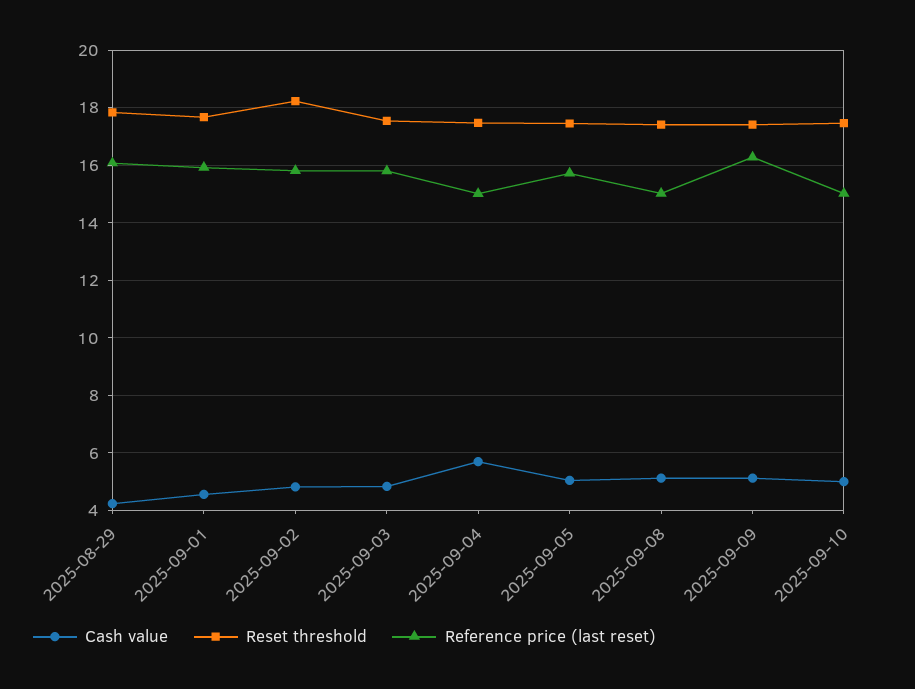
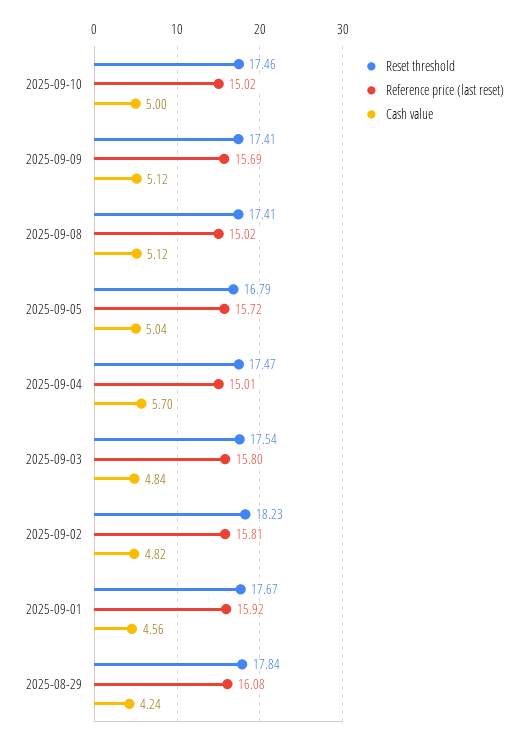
Reset threshold, 2025-09-05: 17.5 -> 16.79
Reference price (last reset), 2025-09-09: 16.25 -> 15.69

